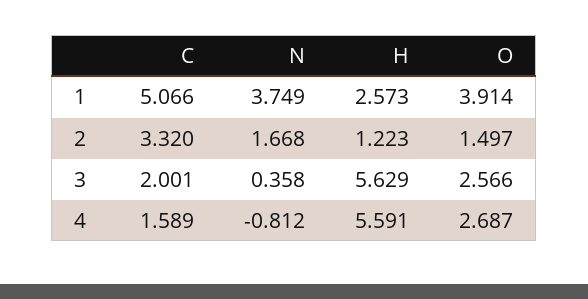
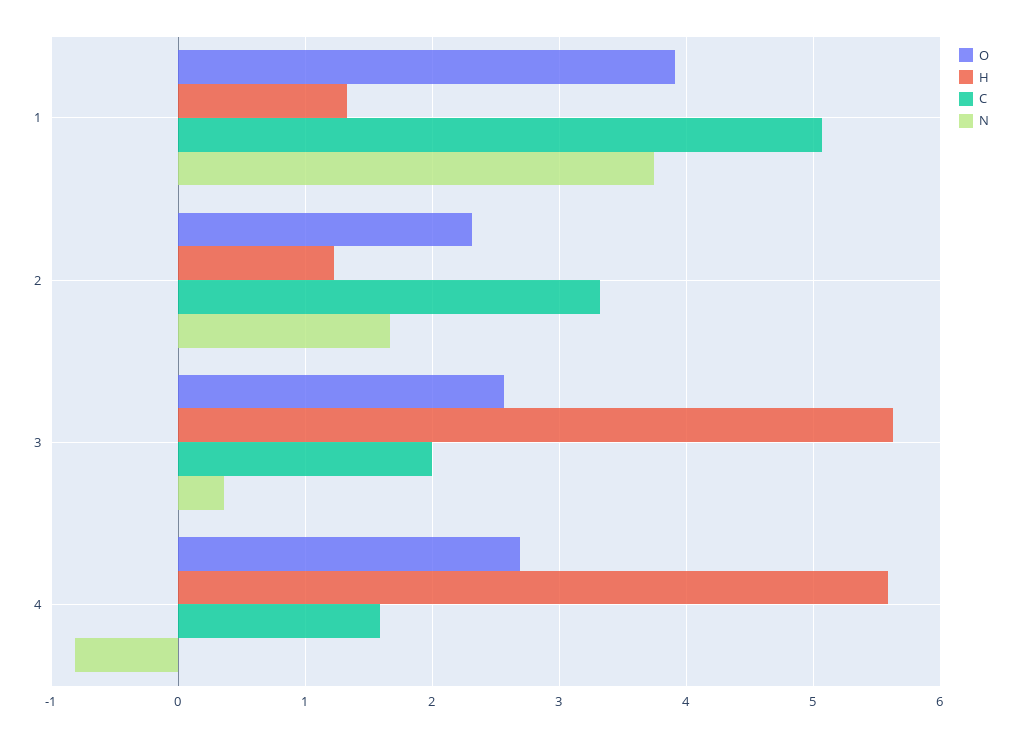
H, 1: 2.573 -> 1.3
O, 2: 1.497 -> 2.3

